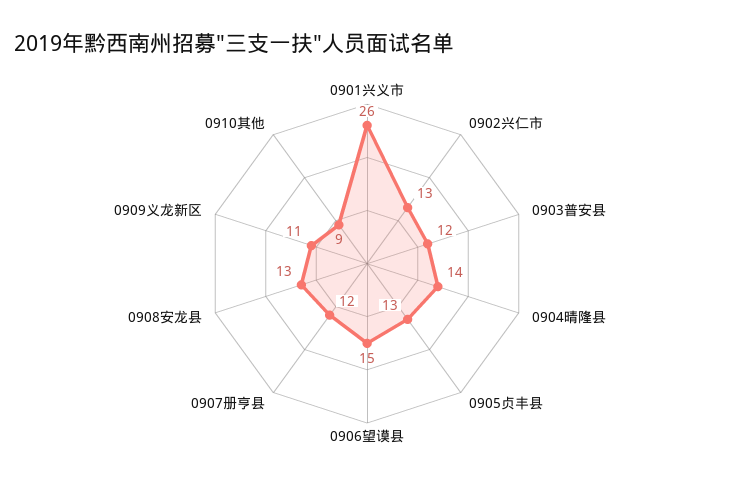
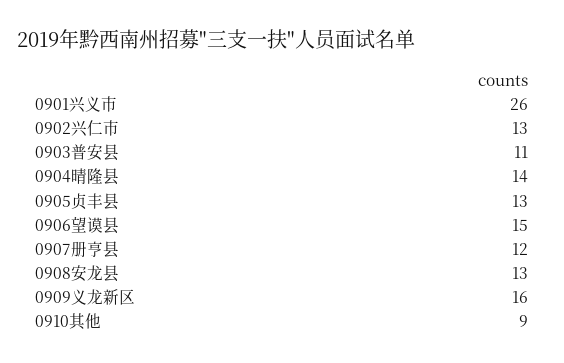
0903普安县: 12 -> 11
0909义龙新区: 11 -> 16

